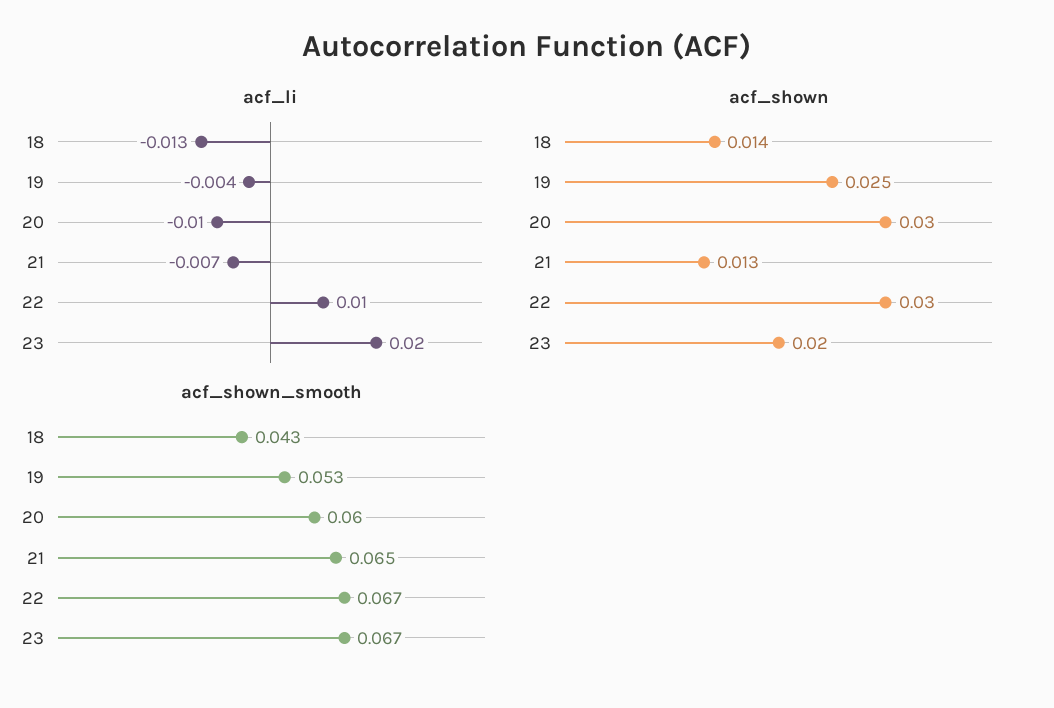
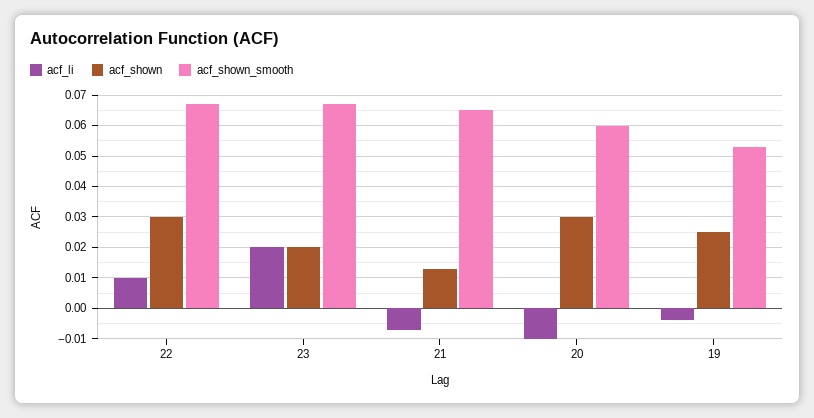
acf_li, 18: -0.013 -> none
acf_shown, 18: 0.014 -> none
acf_shown_smooth, 18: 0.043 -> none

